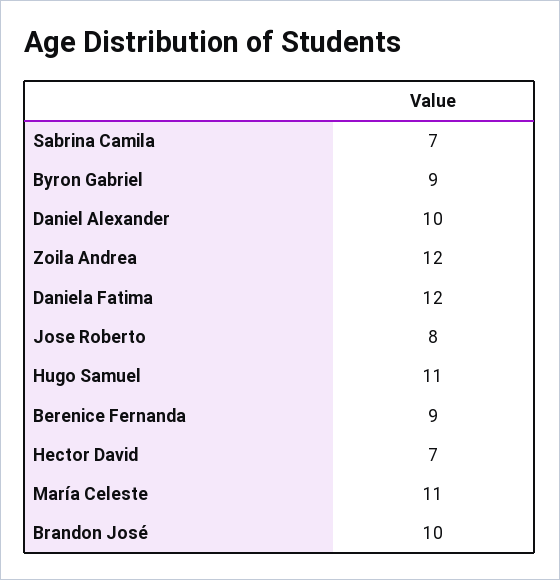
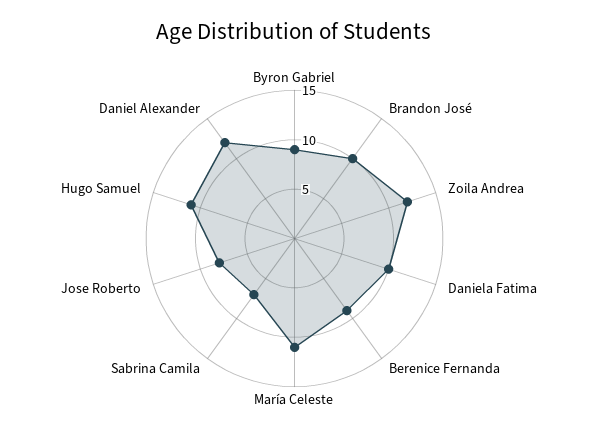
Daniel Alexander: 10 -> 12
Daniela Fatima: 12 -> 10
Hector David: 7 -> none

